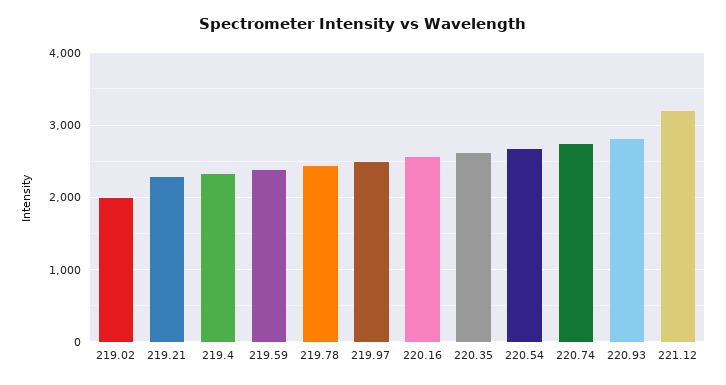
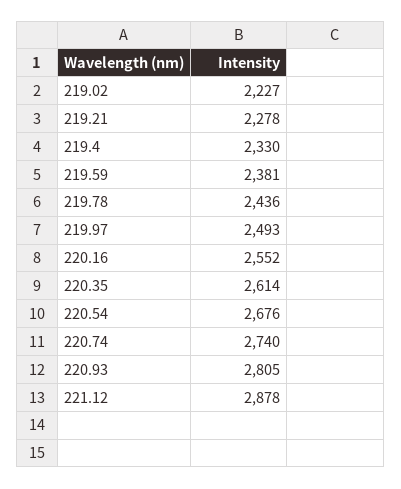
219.02: 2000 -> 2227
221.12: 3200 -> 2878

